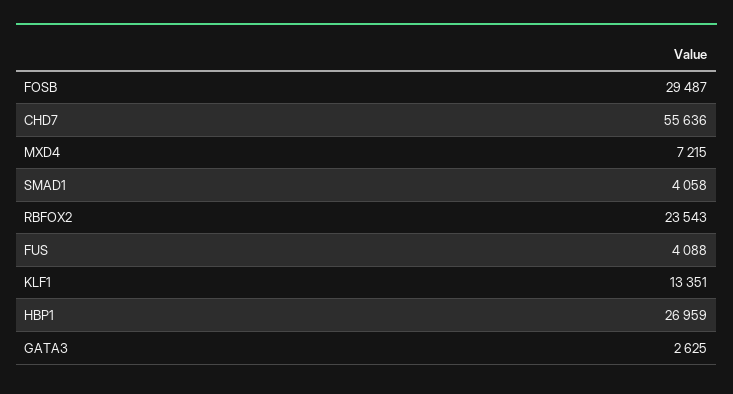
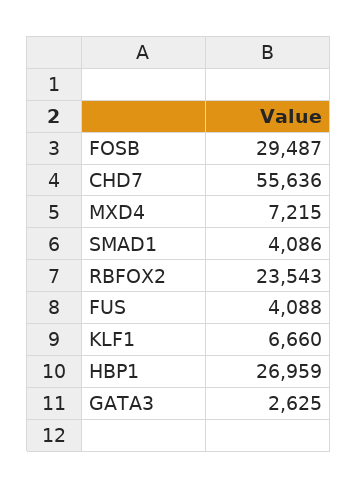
SMAD1: 4058 -> 4086
KLF1: 13351 -> 6660

